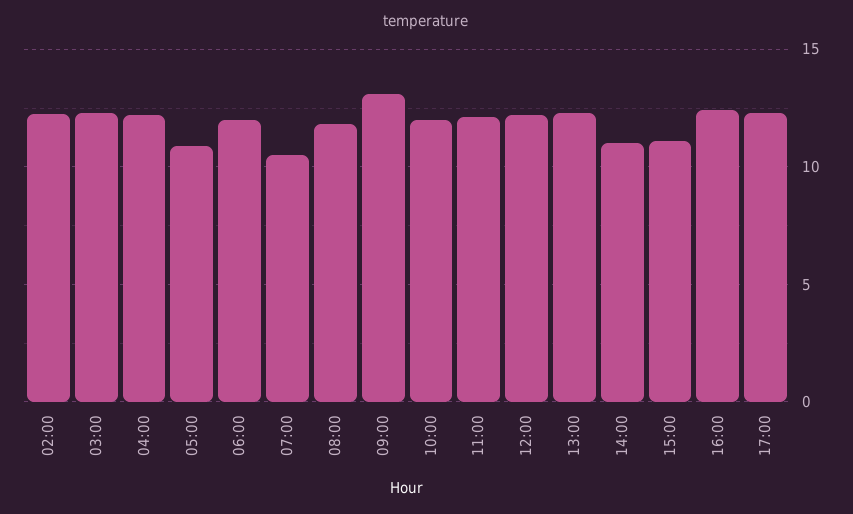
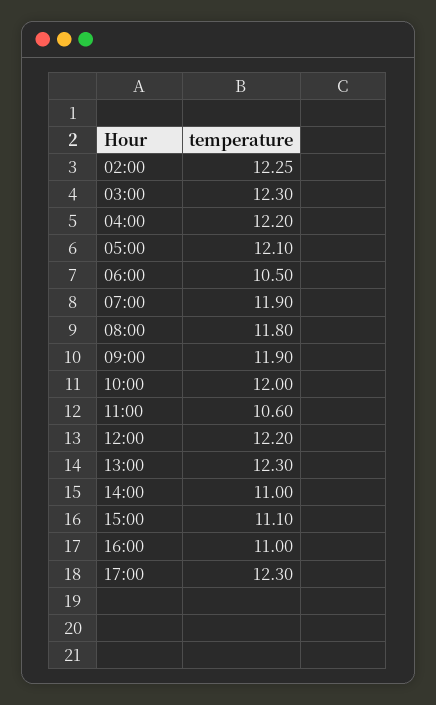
05:00: 11 -> 12.1
06:00: 12 -> 10.5
07:00: 10.5 -> 11.9
09:00: 13 -> 11.9
11:00: 12 -> 10.6
16:00: 12.5 -> 11

